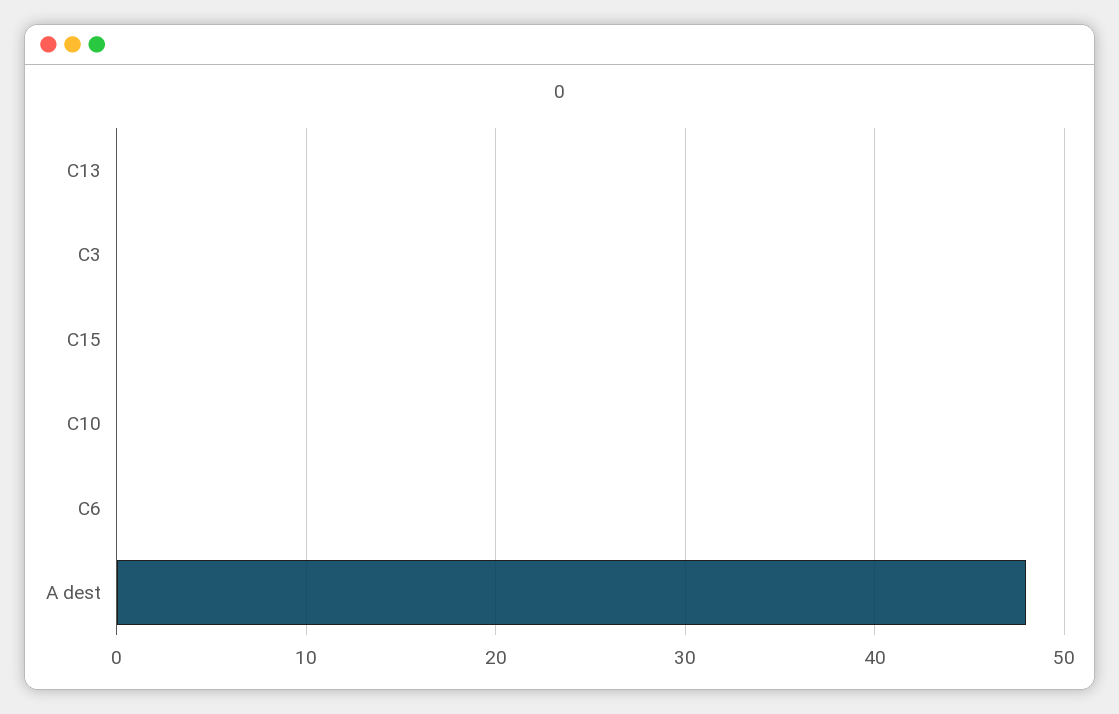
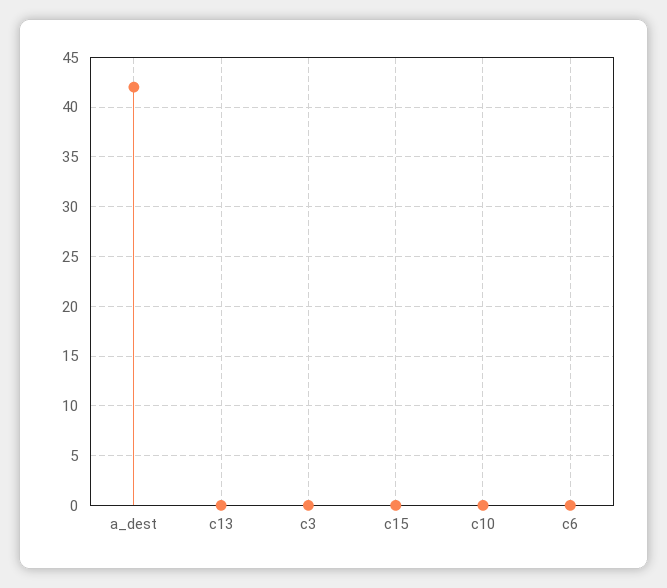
A dest: 48 -> 42

